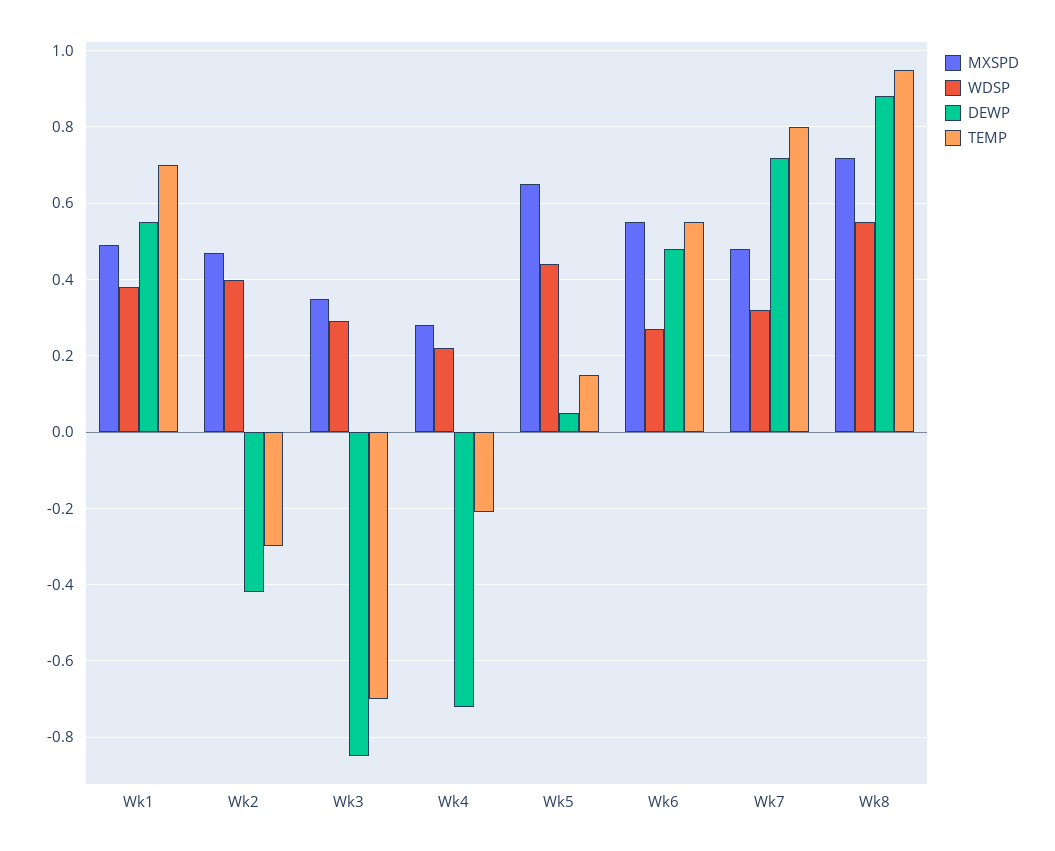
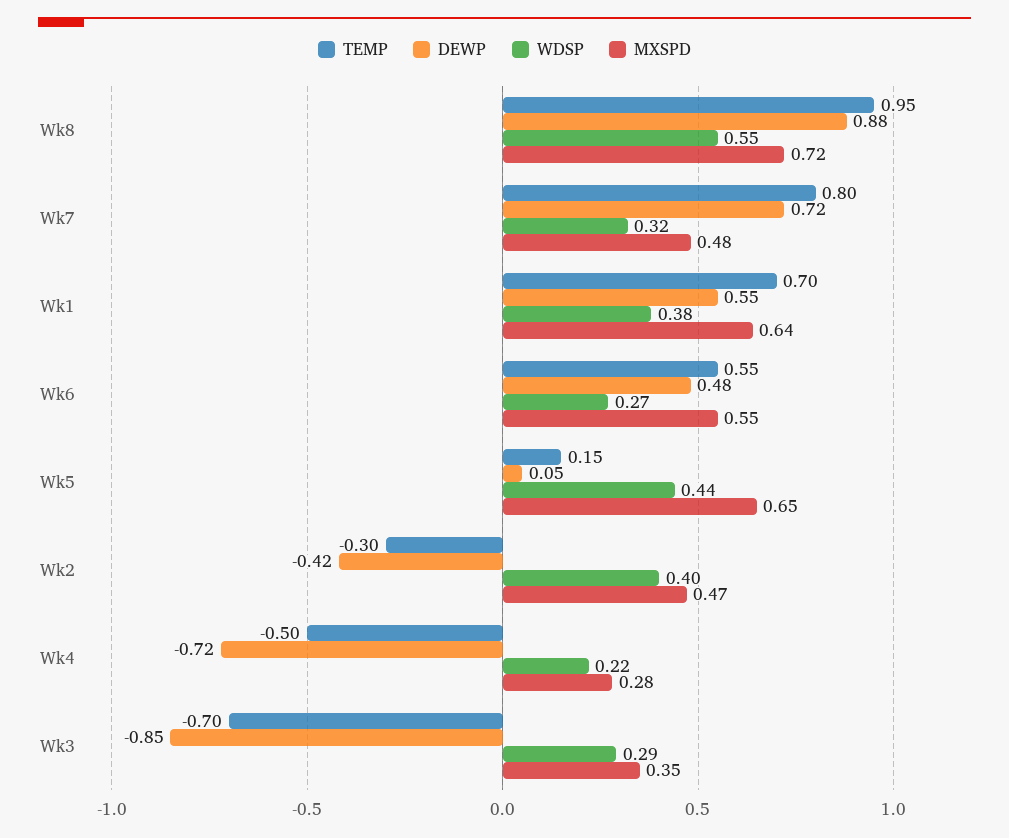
MXSPD, Wk1: 0.5 -> 0.64
TEMP, Wk4: -0.2 -> -0.5

